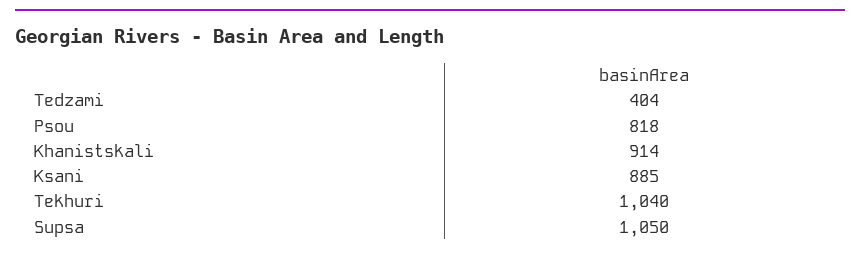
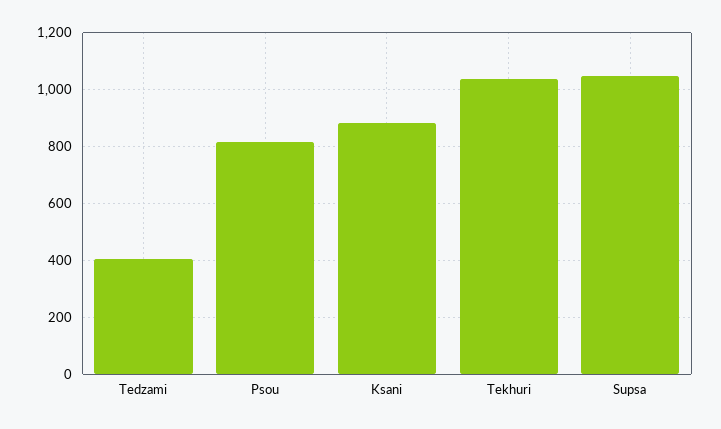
Khanistskali: 914 -> none

